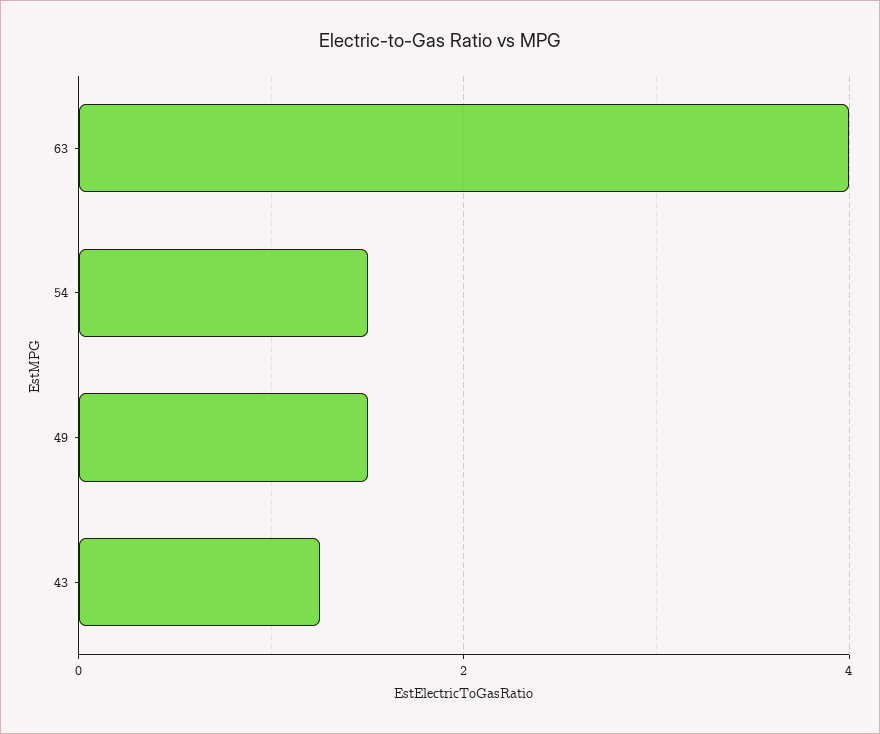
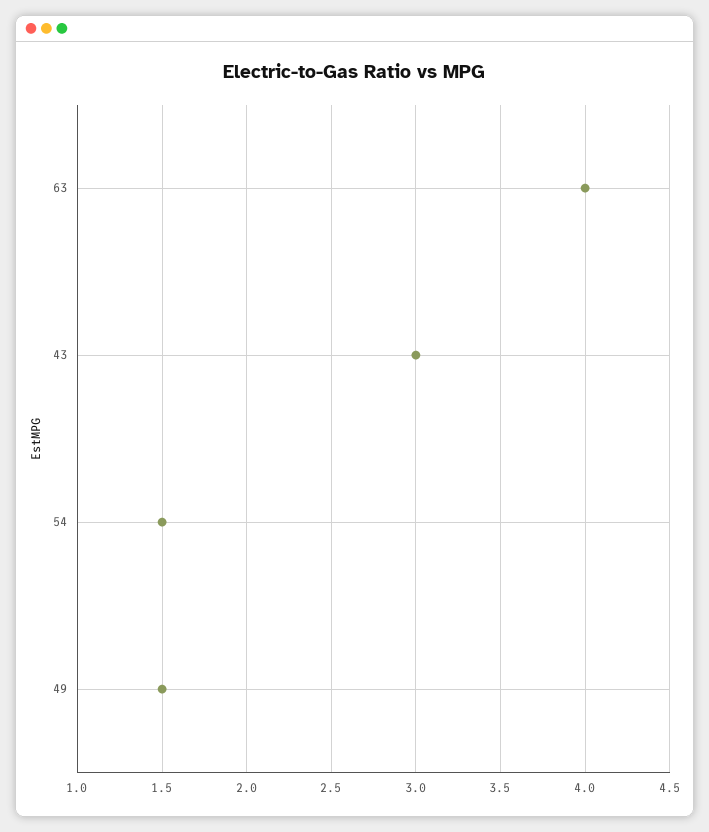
43: 1.2 -> 3

